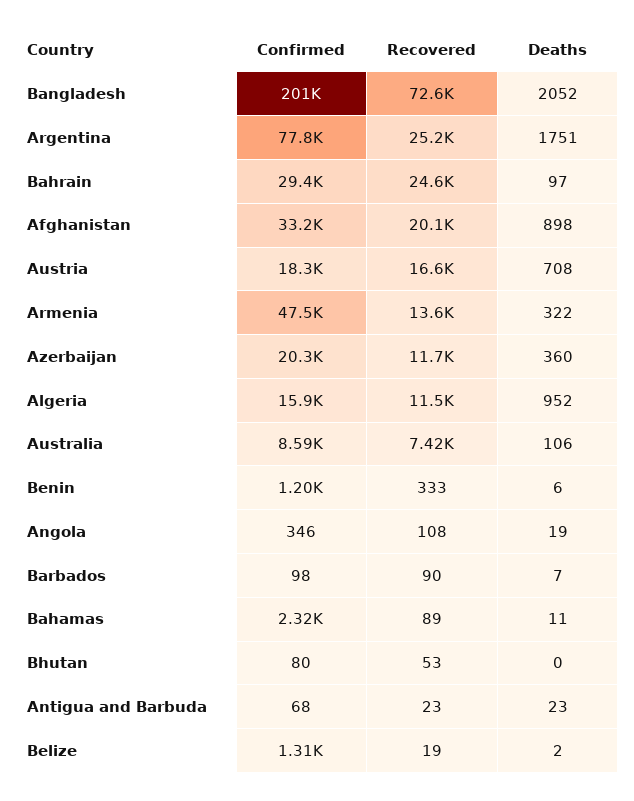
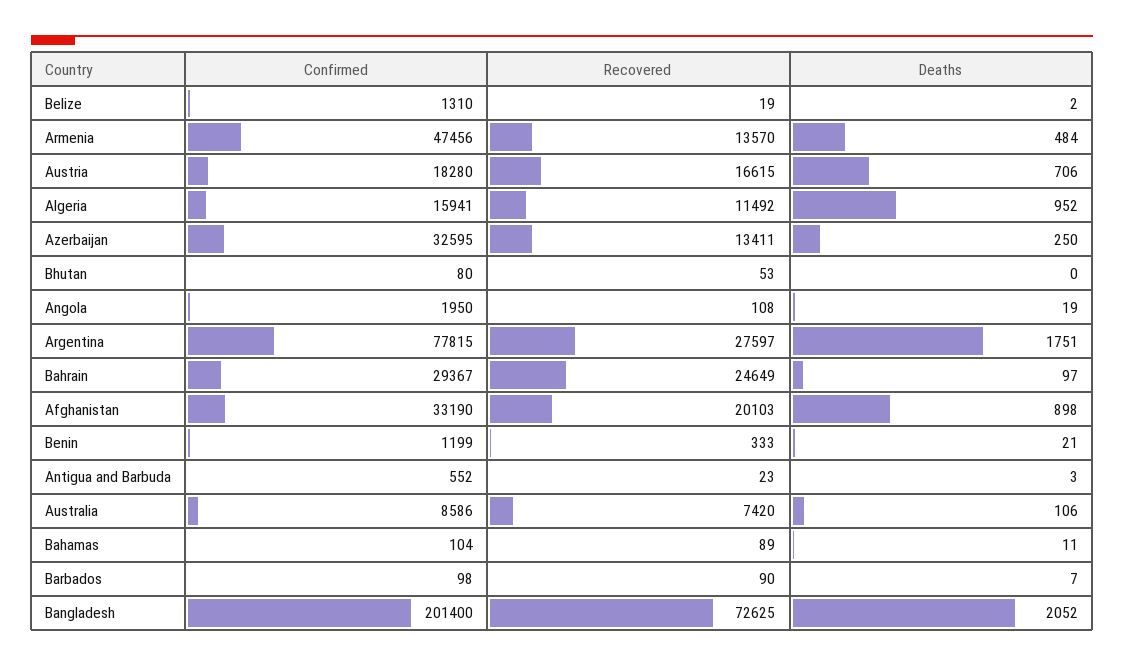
Recovered, Argentina: 25200 -> 27597
Deaths, Austria: 708 -> 706
Deaths, Armenia: 322 -> 484
Confirmed, Azerbaijan: 20300 -> 32595
Recovered, Azerbaijan: 11700 -> 13411
Deaths, Azerbaijan: 360 -> 250
Deaths, Benin: 6 -> 21
Confirmed, Angola: 346 -> 1950
Confirmed, Bahamas: 2320 -> 104
Confirmed, Antigua and Barbuda: 68 -> 552
Deaths, Antigua and Barbuda: 23 -> 3

